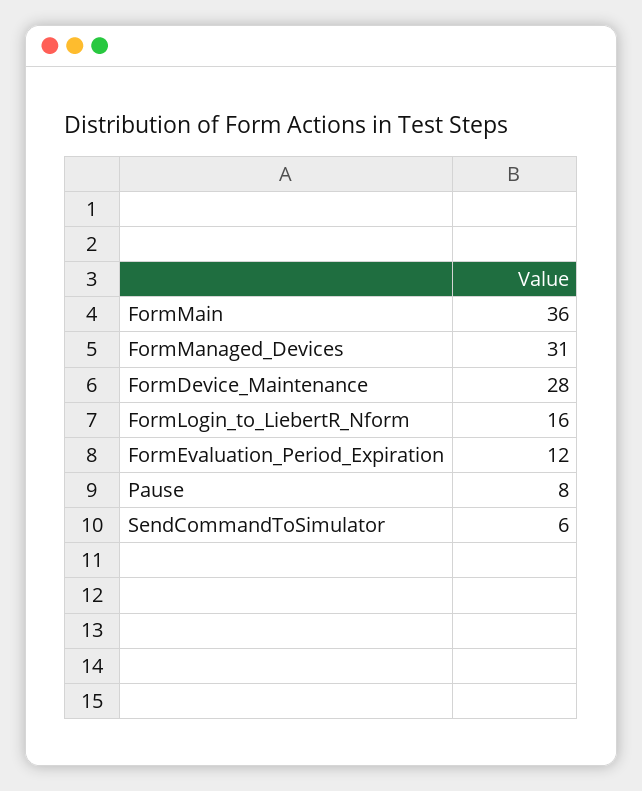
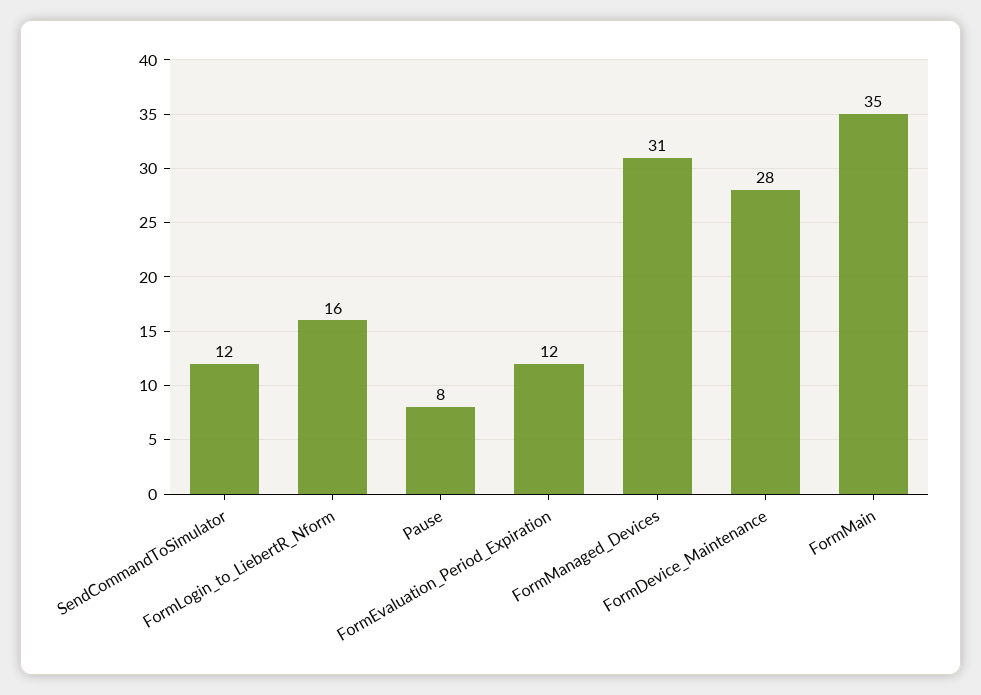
FormMain: 36 -> 35
SendCommandToSimulator: 6 -> 12

